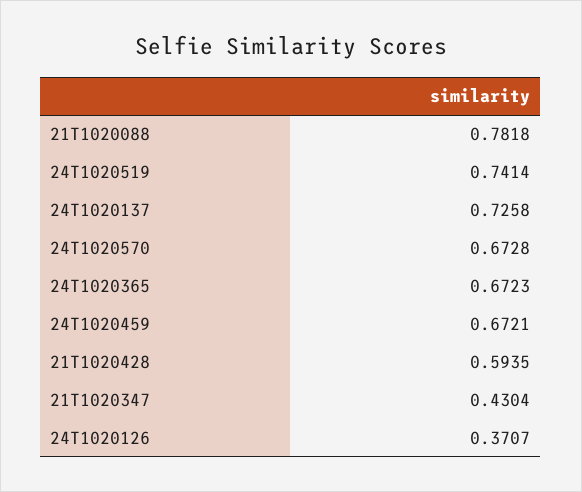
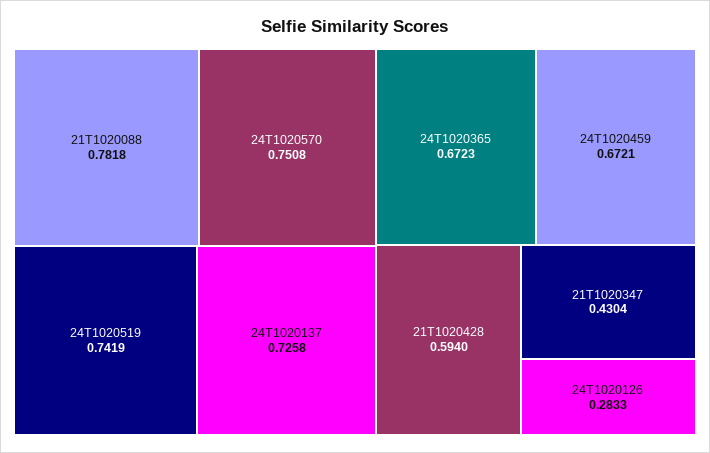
24T1020519: 0.7414 -> 0.7419
24T1020570: 0.6728 -> 0.7508
21T1020428: 0.5935 -> 0.594
24T1020126: 0.3707 -> 0.2833

